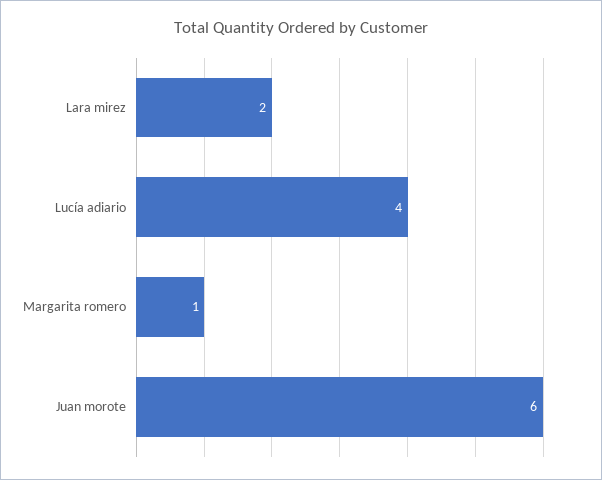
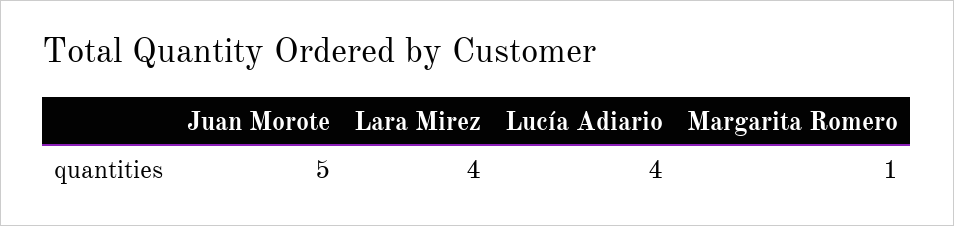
Lara mirez: 2 -> 4
Juan morote: 6 -> 5

